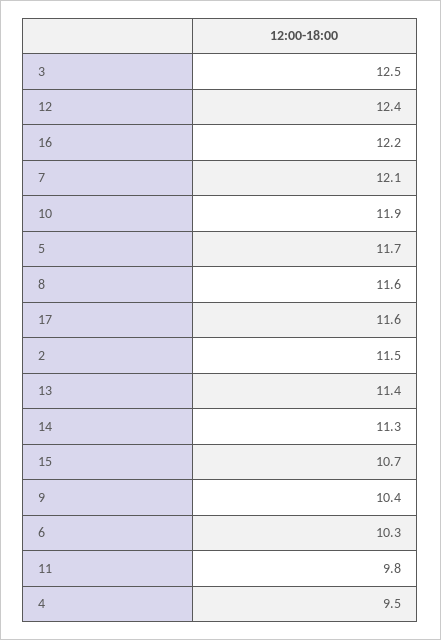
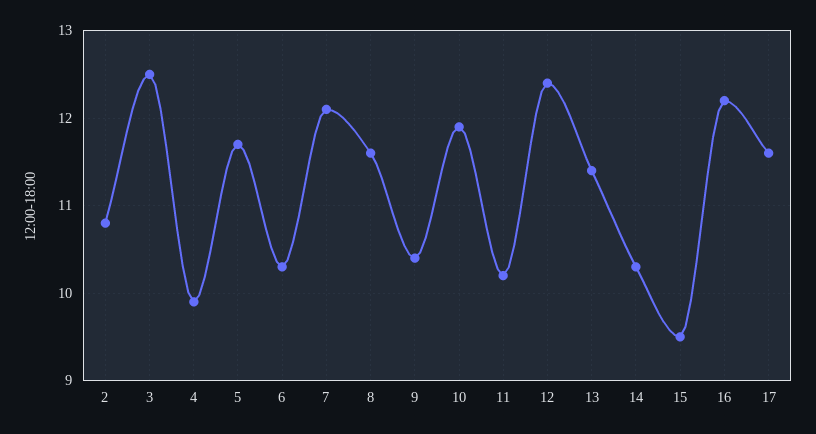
2: 11.5 -> 10.8
14: 11.3 -> 10.3
15: 10.7 -> 9.5
11: 9.8 -> 10.2
4: 9.5 -> 9.9

